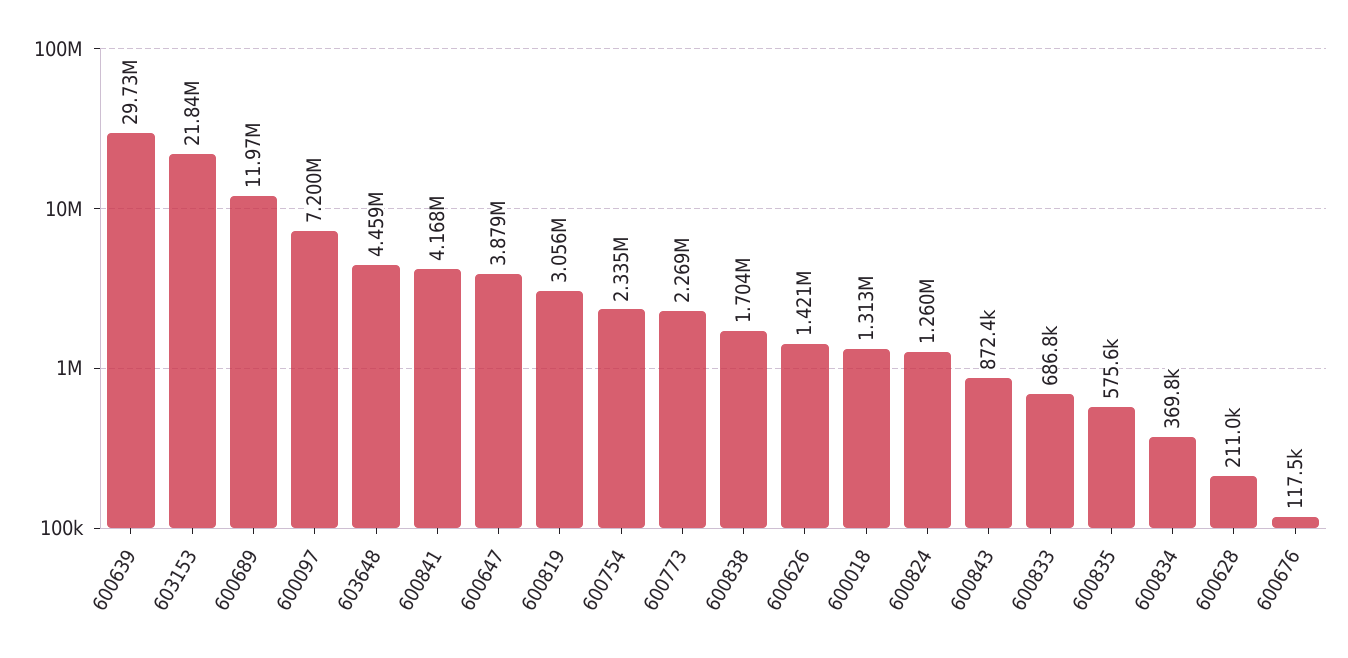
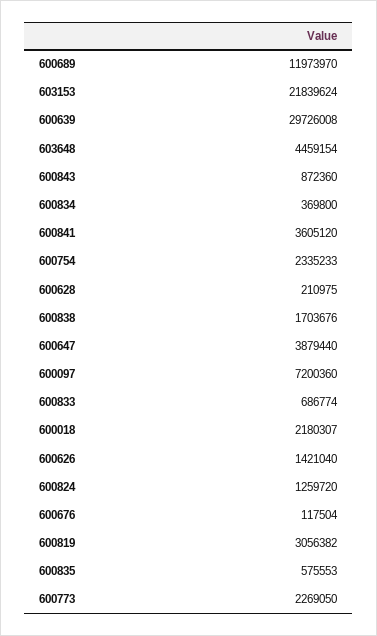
600841: 4168000 -> 3605120
600018: 1313000 -> 2180307

